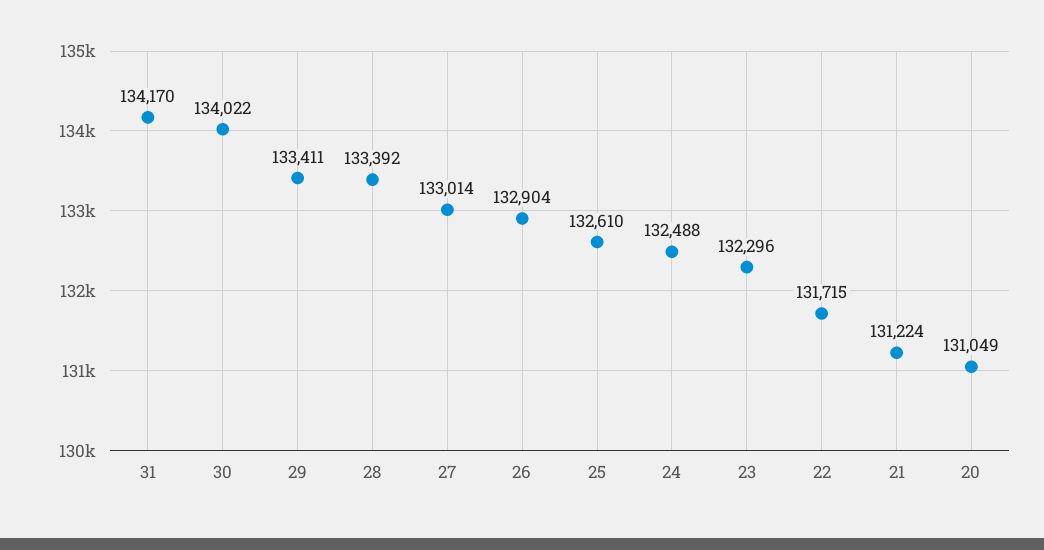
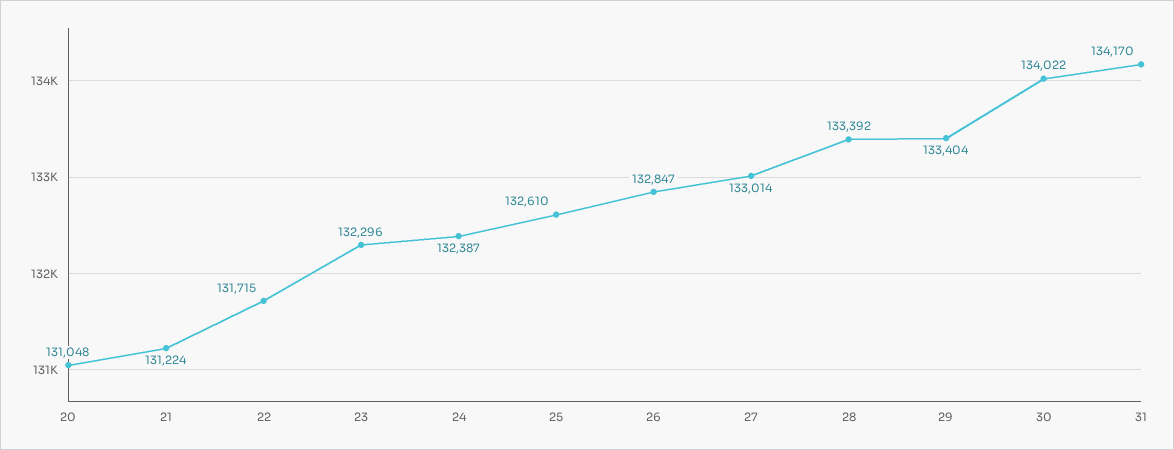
29: 133411 -> 133404
26: 132904 -> 132847
24: 132488 -> 132387
20: 131049 -> 131048

